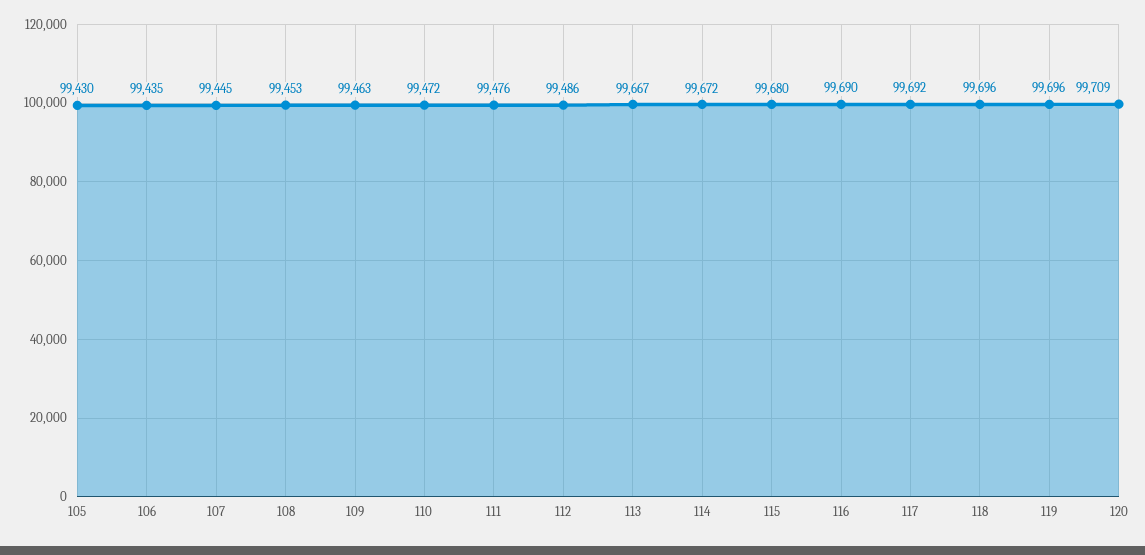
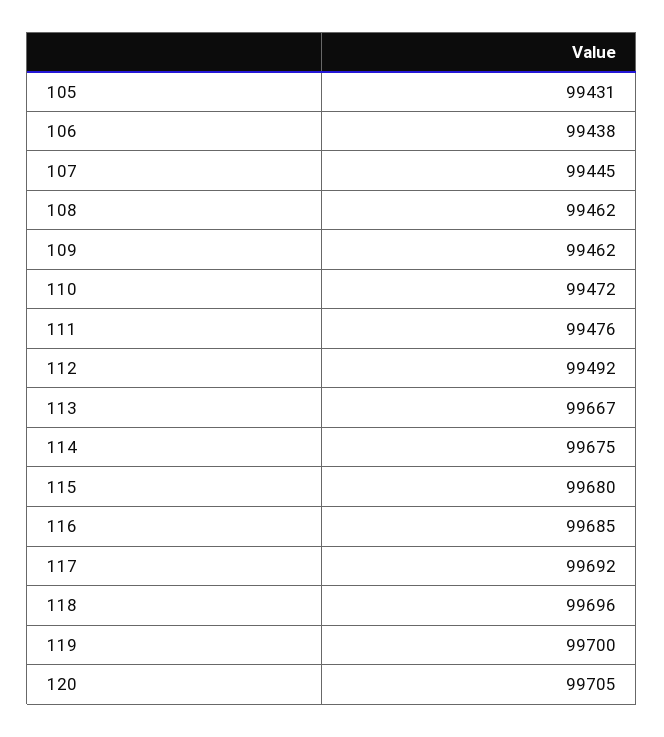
105: 99430 -> 99431
106: 99435 -> 99438
108: 99453 -> 99462
109: 99463 -> 99462
112: 99486 -> 99492
114: 99672 -> 99675
116: 99690 -> 99685
119: 99696 -> 99700
120: 99709 -> 99705

